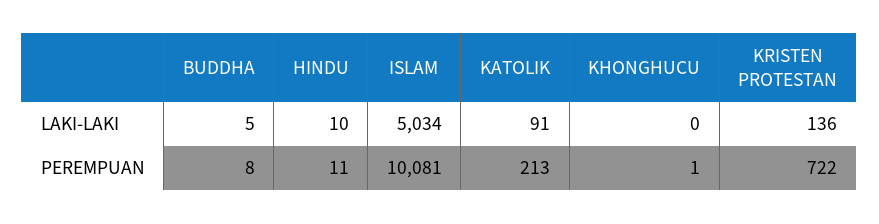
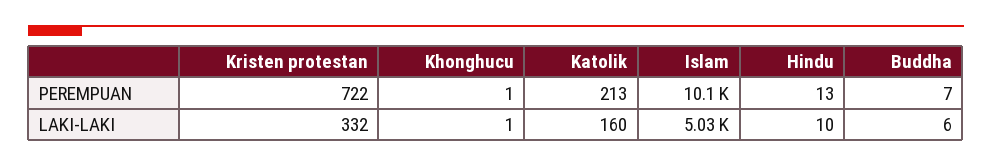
BUDDHA, LAKI-LAKI: 5 -> 6
KATOLIK, LAKI-LAKI: 91 -> 160
KHONGHUCU, LAKI-LAKI: 0 -> 1
KRISTEN PROTESTAN, LAKI-LAKI: 136 -> 332
BUDDHA, PEREMPUAN: 8 -> 7
HINDU, PEREMPUAN: 11 -> 13

